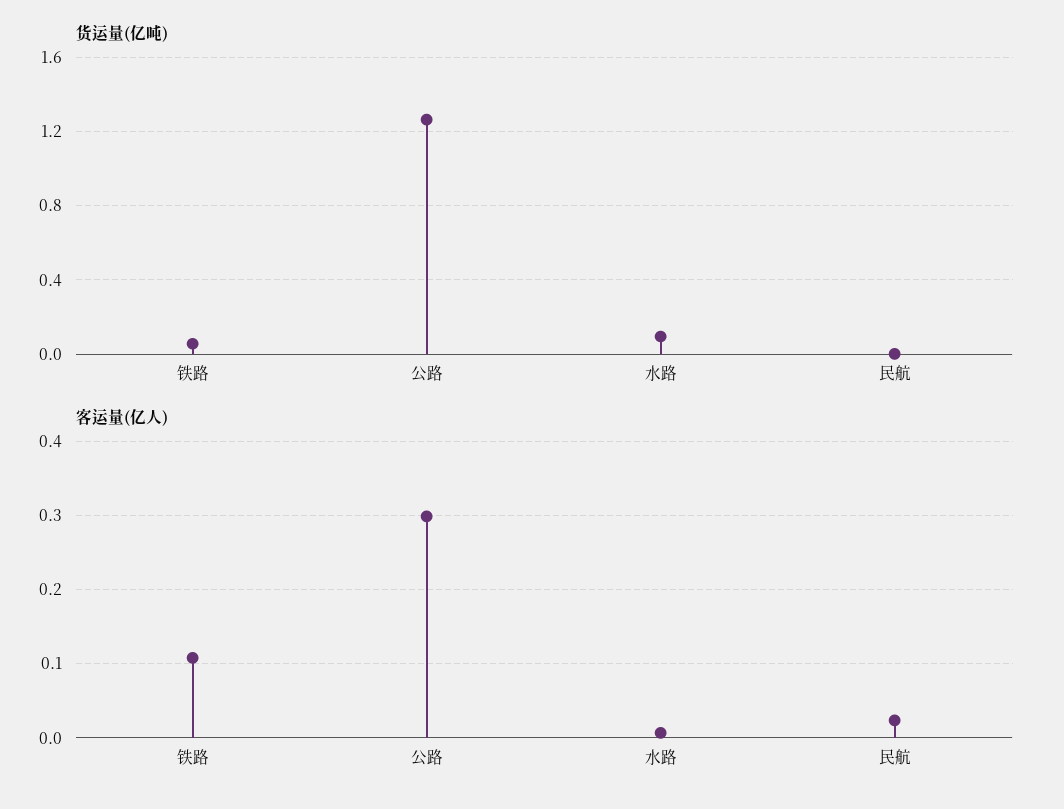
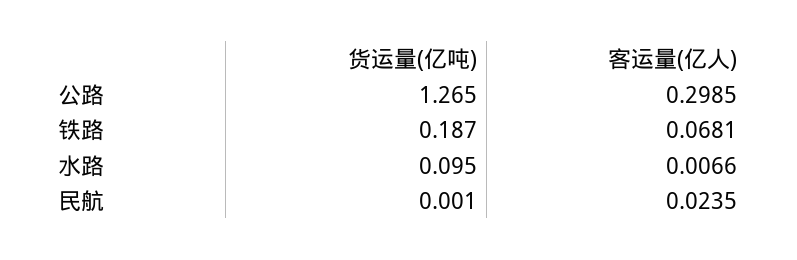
货运量(亿吨), 铁路: 0.05 -> 0.187
客运量(亿人), 铁路: 0.11 -> 0.0681

